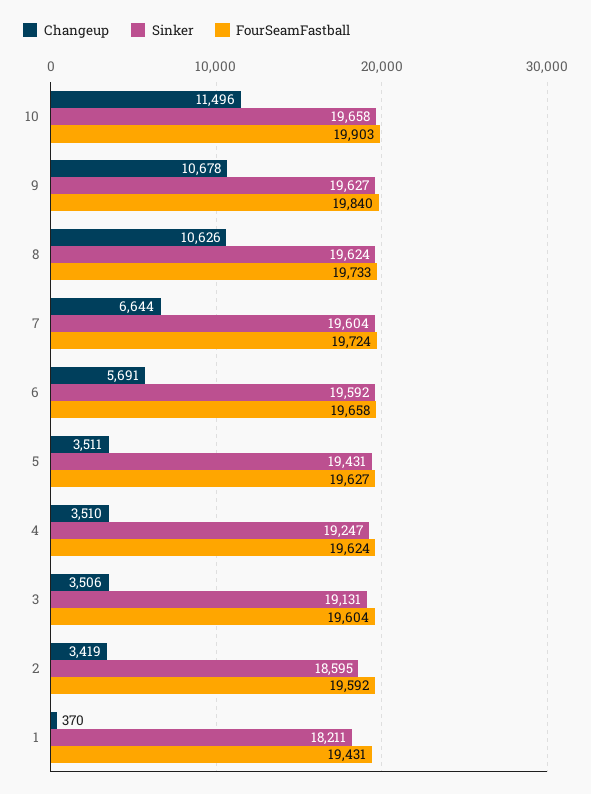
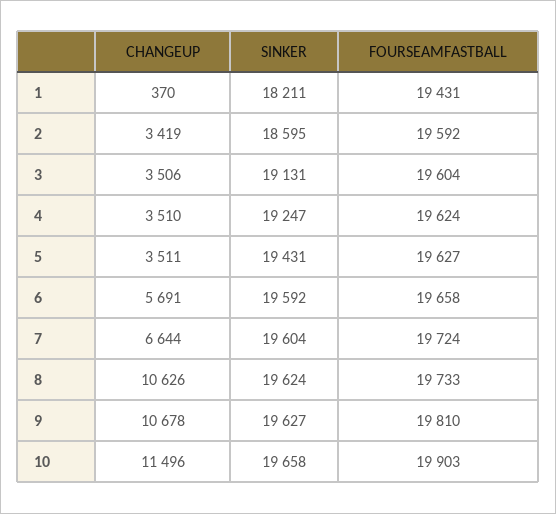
FourSeamFastball, 9: 19840 -> 19810

